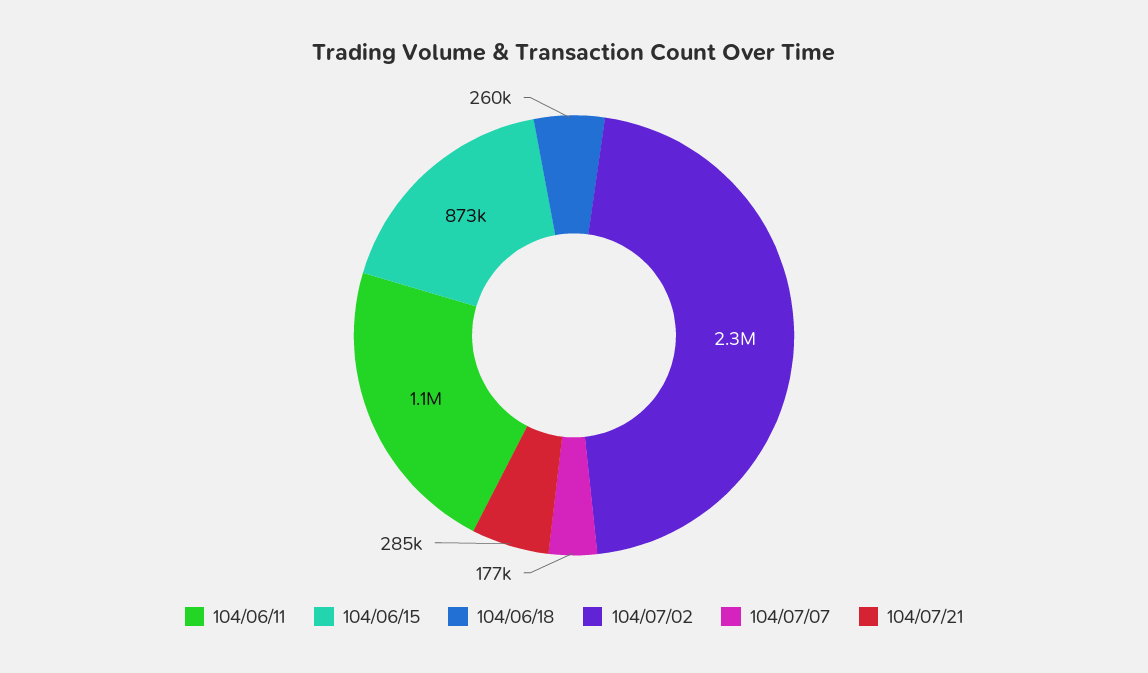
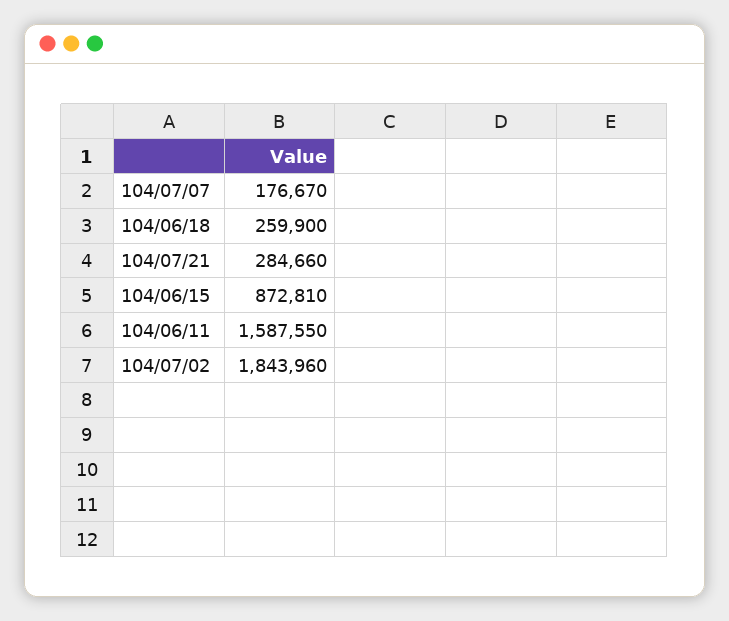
104/06/11: 1100000 -> 1587550
104/07/02: 2300000 -> 1843960

